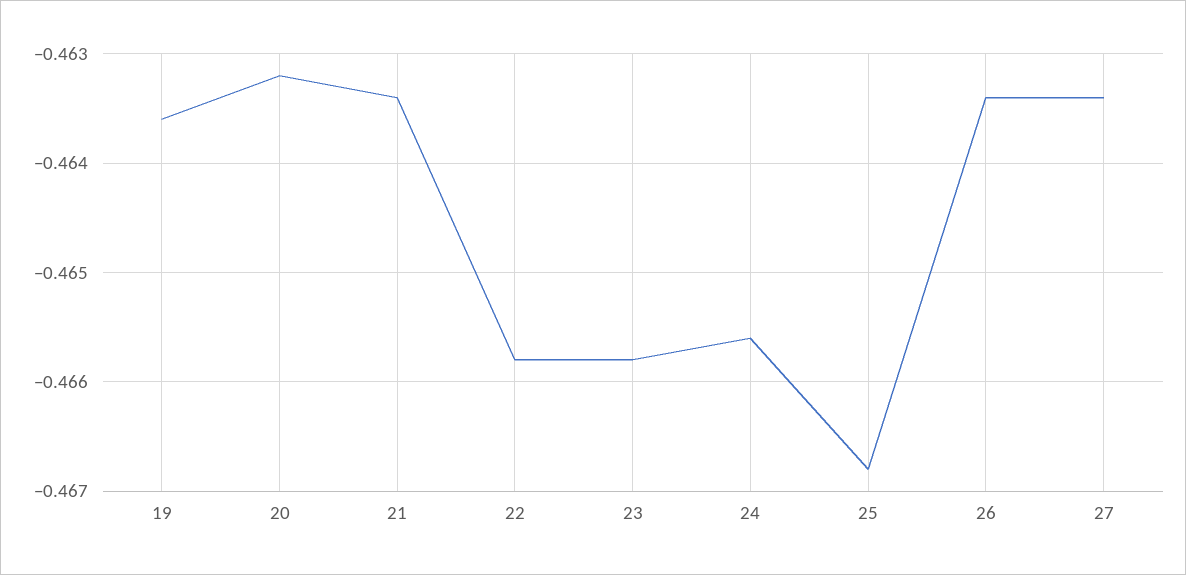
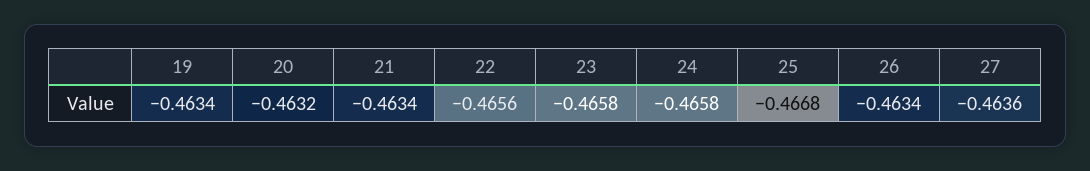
19: -0.4636 -> -0.4634
22: -0.4658 -> -0.4656
24: -0.4656 -> -0.4658
27: -0.4634 -> -0.4636

